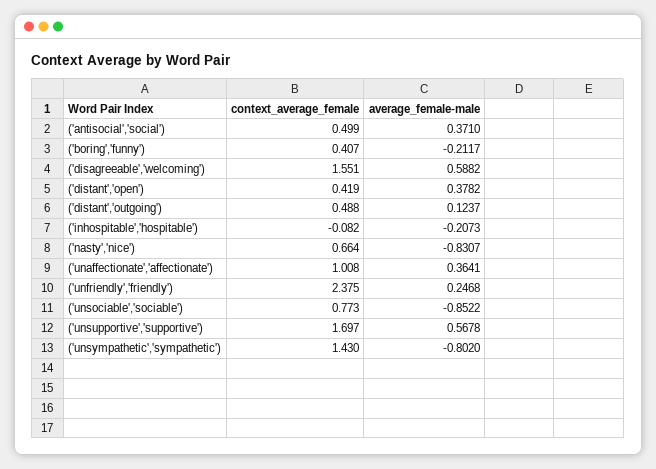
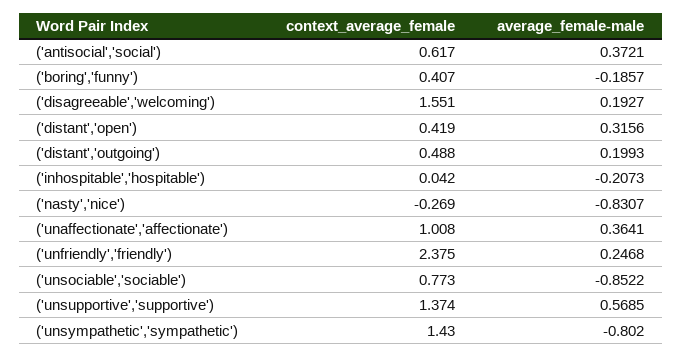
context_average_female, ('antisocial','social'): 0.499 -> 0.617
average_female-male, ('antisocial','social'): 0.371 -> 0.3721
average_female-male, ('boring','funny'): -0.2117 -> -0.1857
average_female-male, ('disagreeable','welcoming'): 0.5882 -> 0.1927
average_female-male, ('distant','open'): 0.3782 -> 0.3156
average_female-male, ('distant','outgoing'): 0.1237 -> 0.1993
context_average_female, ('inhospitable','hospitable'): -0.082 -> 0.042
context_average_female, ('nasty','nice'): 0.664 -> -0.269
context_average_female, ('unsupportive','supportive'): 1.697 -> 1.374
average_female-male, ('unsupportive','supportive'): 0.5678 -> 0.5685

